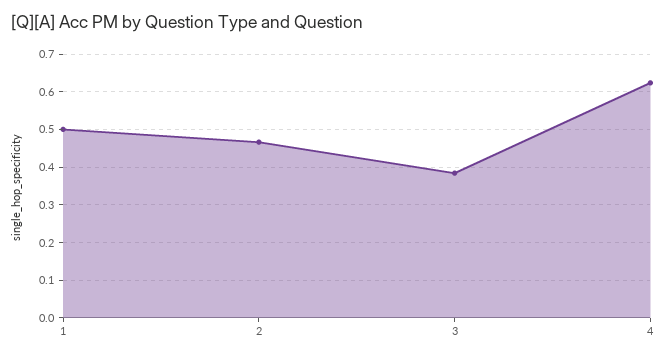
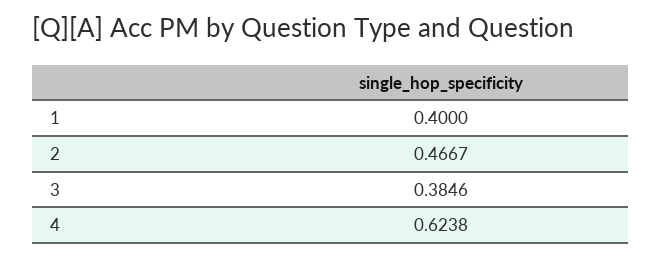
1: 0.5 -> 0.4

